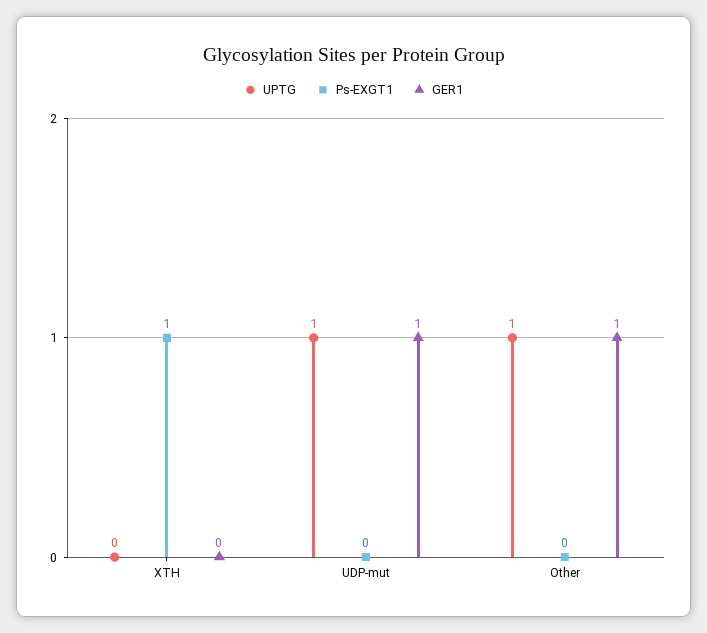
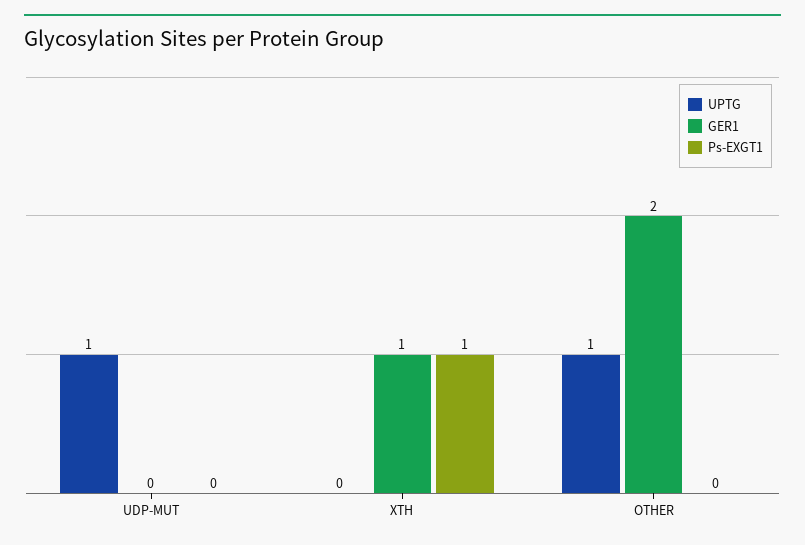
GER1, XTH: 0 -> 1
GER1, UDP-mut: 1 -> 0
GER1, Other: 1 -> 2

